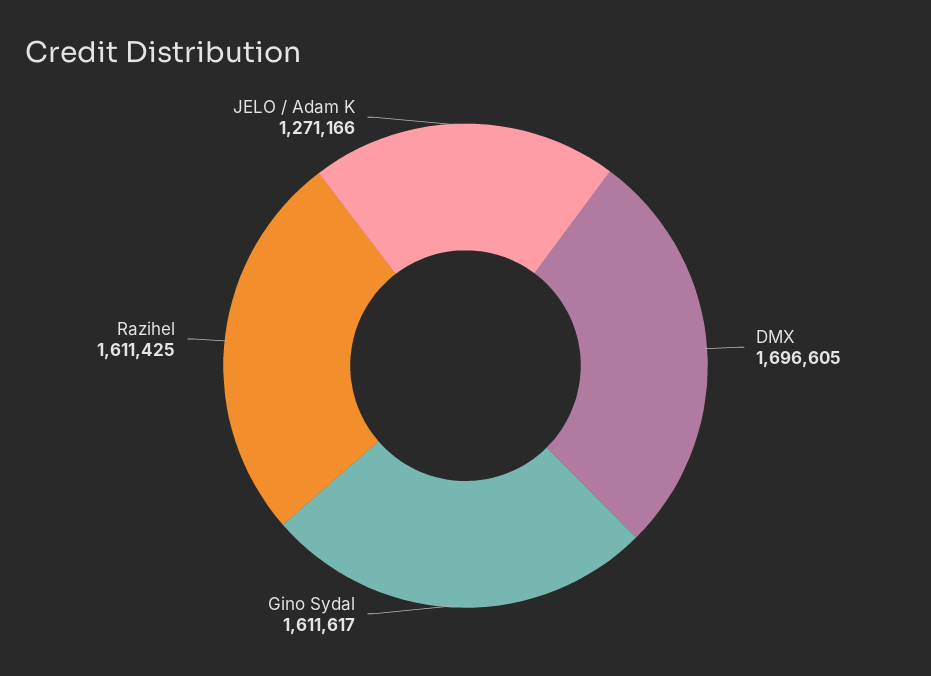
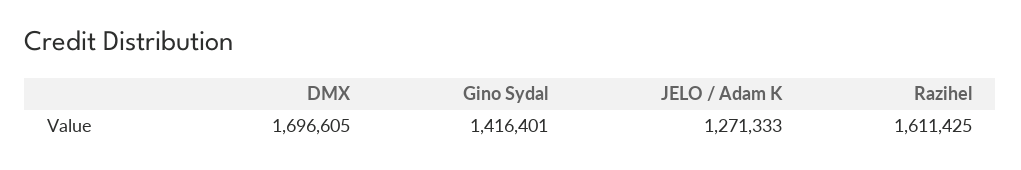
Gino Sydal: 1611617 -> 1416401
JELO / Adam K: 1271166 -> 1271333

